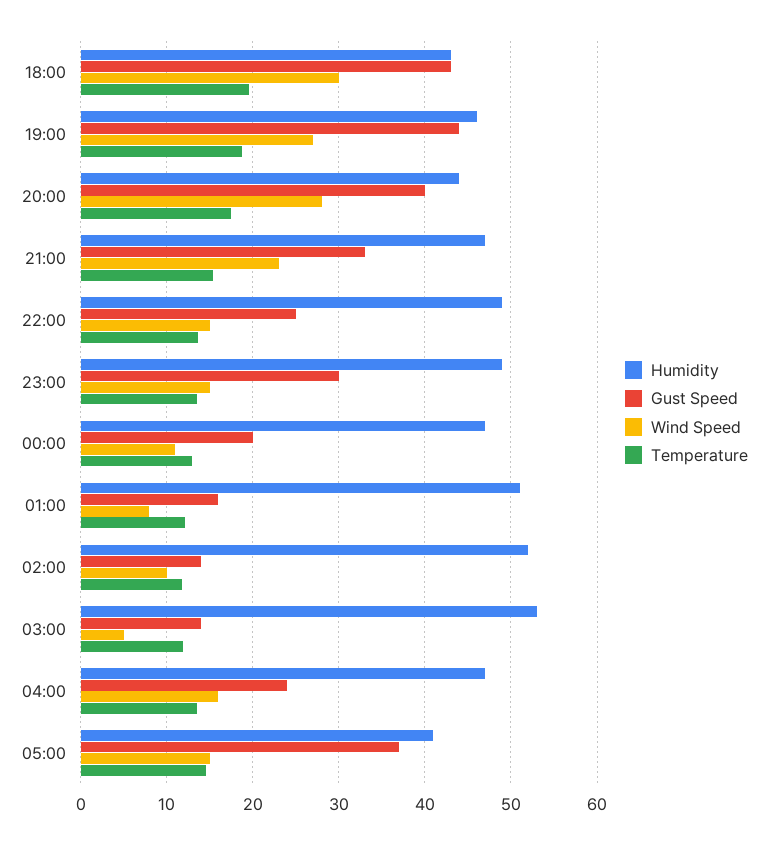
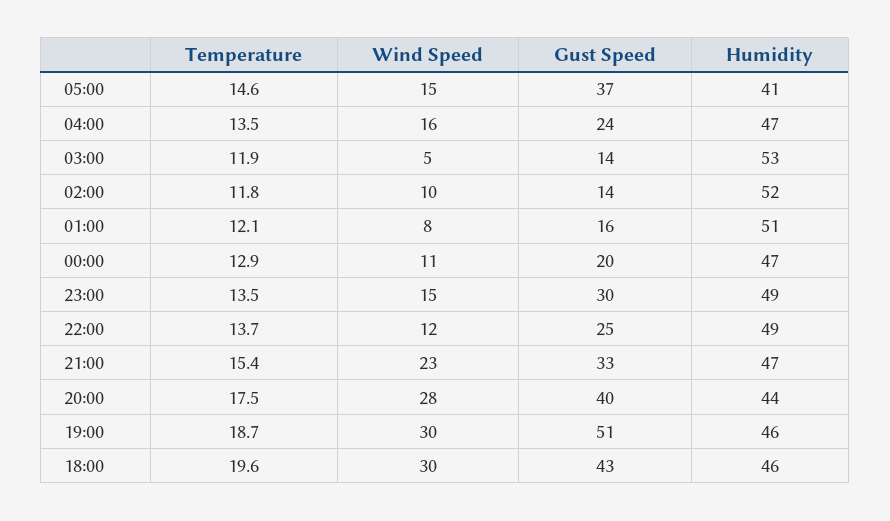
Humidity, 18:00: 43 -> 46
Gust Speed, 19:00: 44 -> 51
Wind Speed, 19:00: 27 -> 30
Wind Speed, 22:00: 15 -> 12

